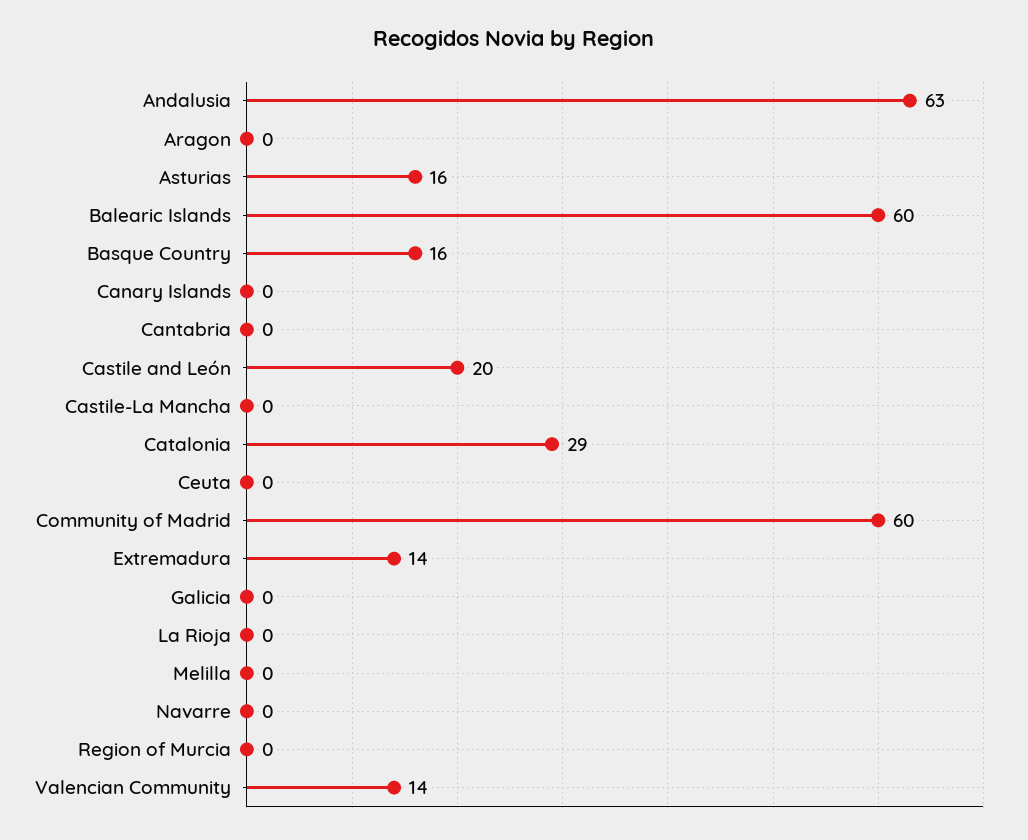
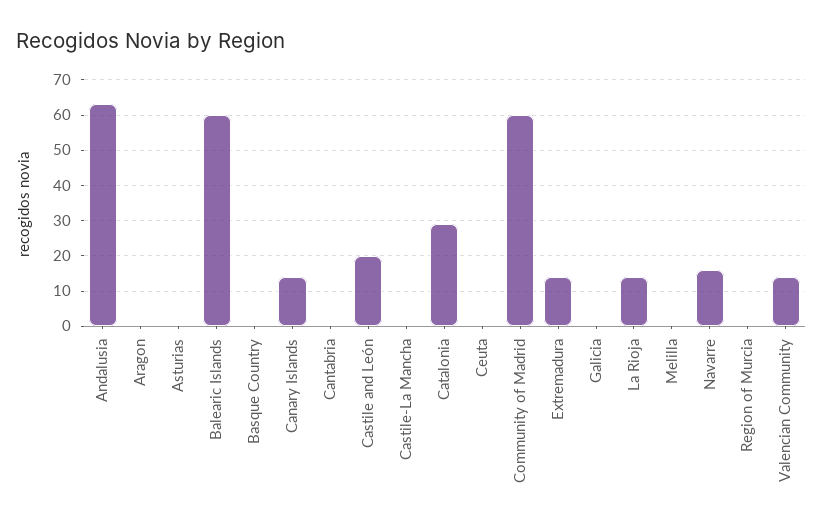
Asturias: 16 -> 0
Basque Country: 16 -> 0
Canary Islands: 0 -> 15
La Rioja: 0 -> 15
Navarre: 0 -> 15

